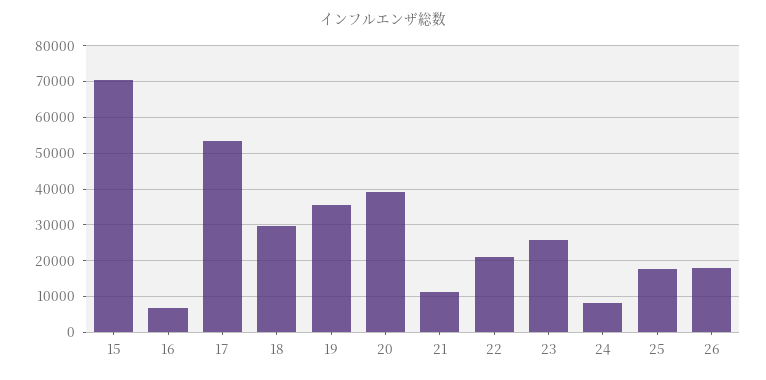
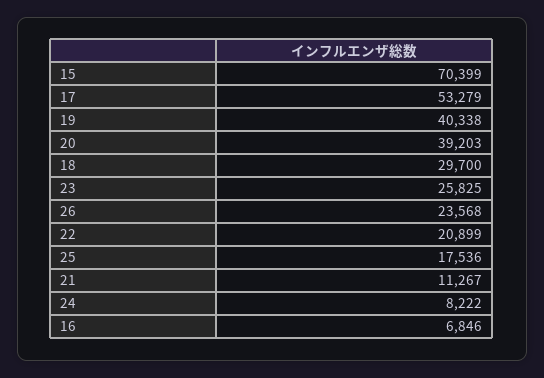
19: 36000 -> 40338
26: 18000 -> 23568

